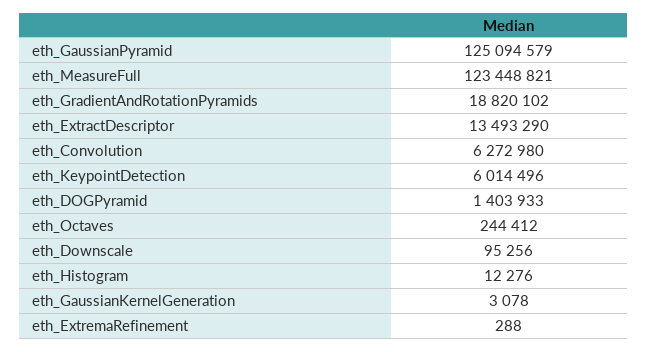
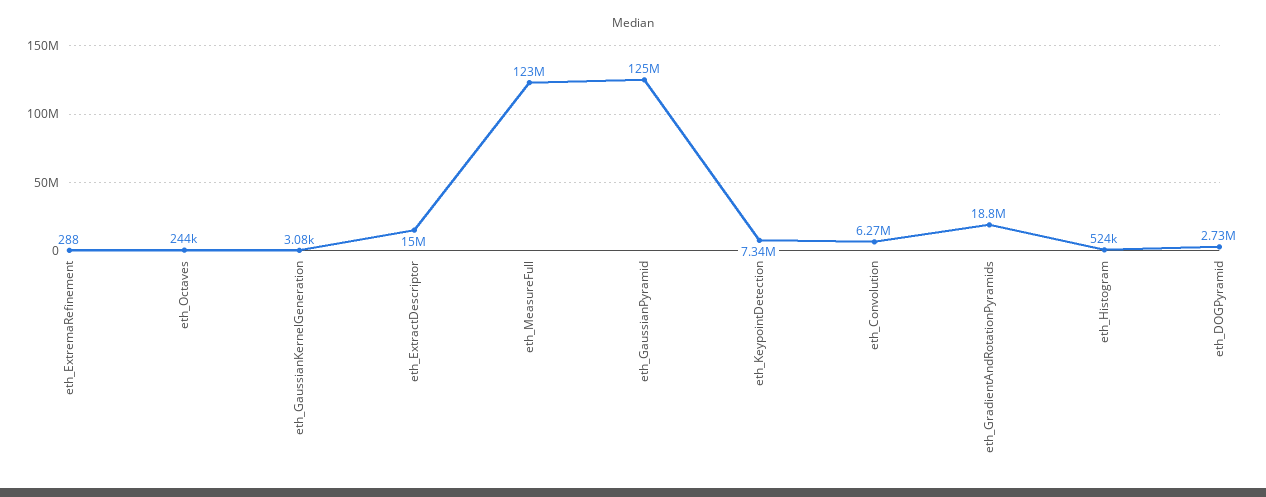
eth_ExtractDescriptor: 13493290 -> 15000000
eth_KeypointDetection: 6014496 -> 7340000
eth_DOGPyramid: 1403933 -> 2730000
eth_Downscale: 95256 -> none
eth_Histogram: 12276 -> 524000

